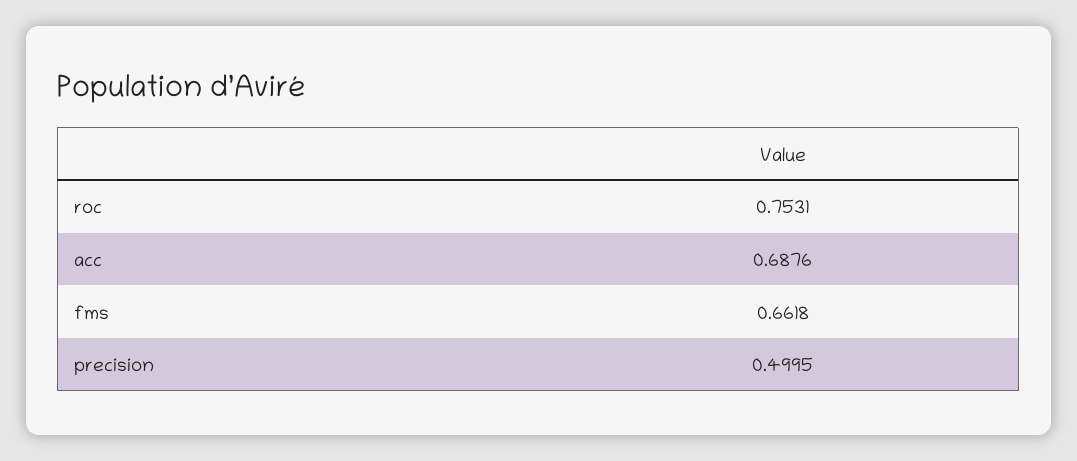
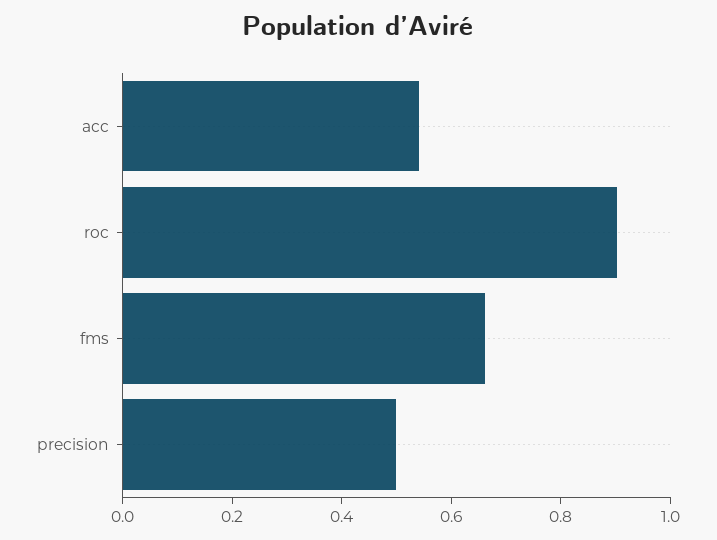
roc: 0.7531 -> 0.9
acc: 0.6876 -> 0.55

